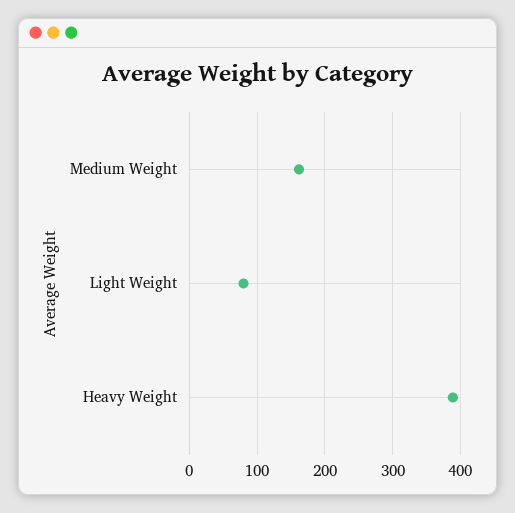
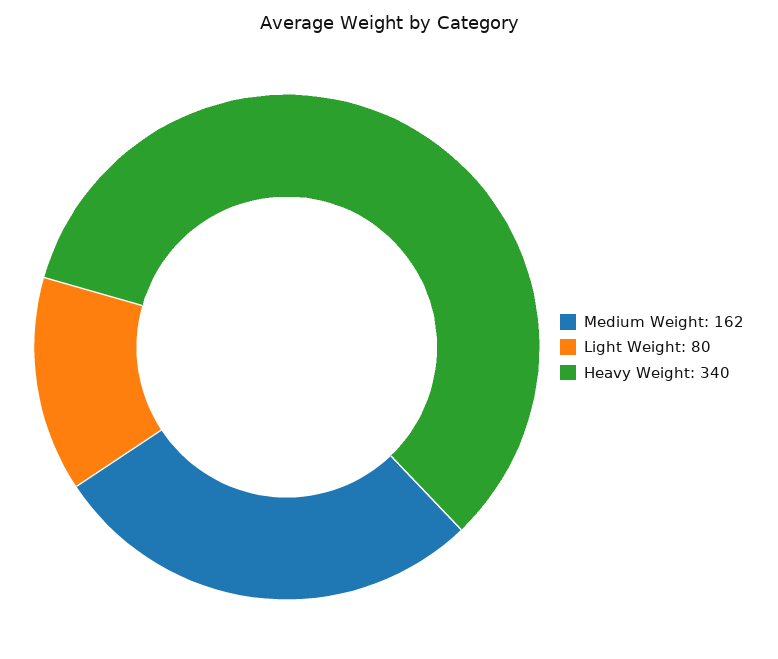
Heavy Weight: 390 -> 340

